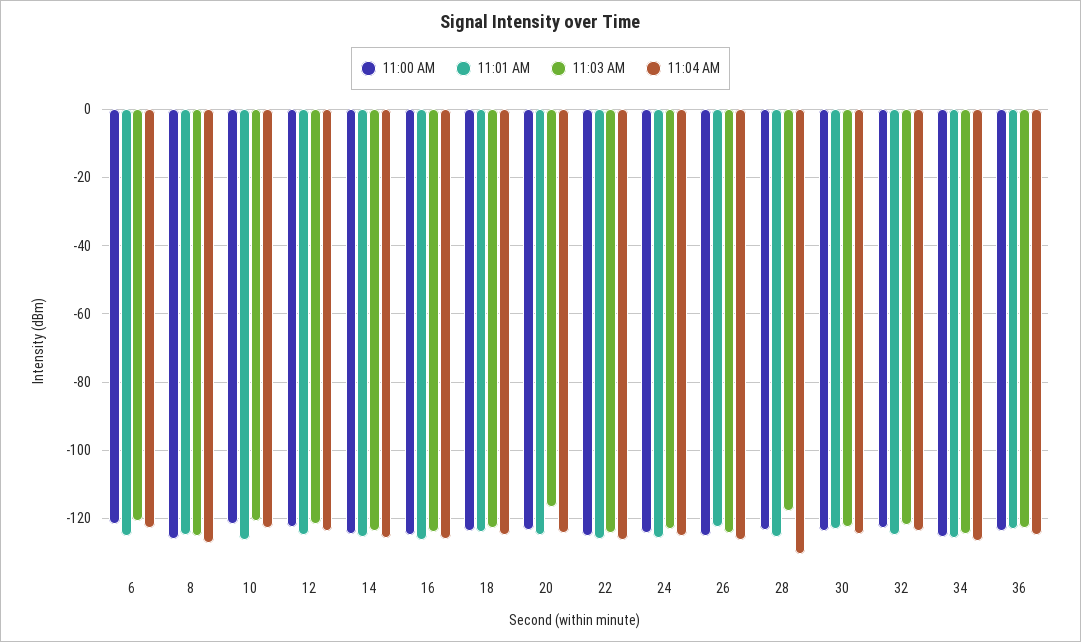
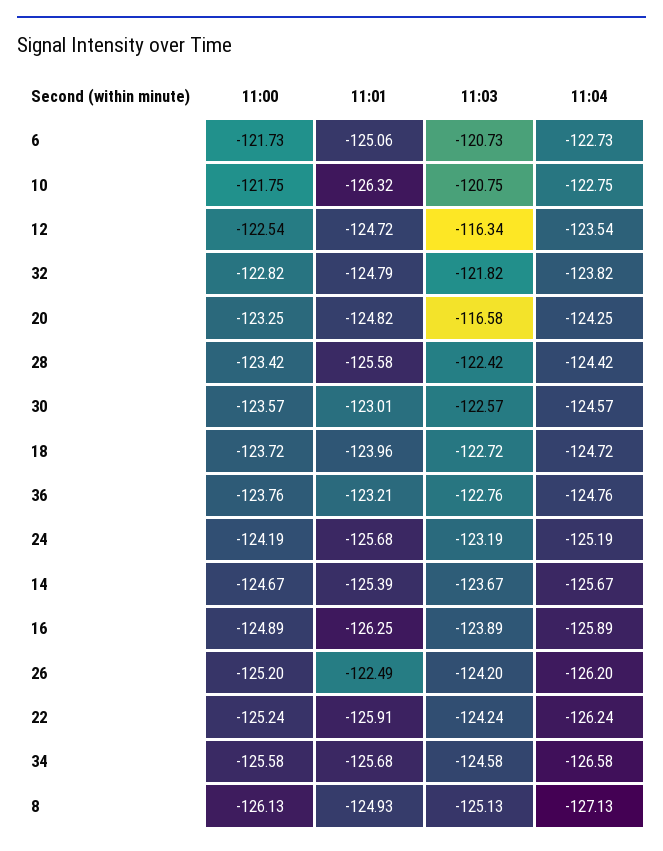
11:03 AM, 12: -122 -> -116.34
11:03 AM, 28: -118 -> -122.42
11:04 AM, 28: -130 -> -124.42

